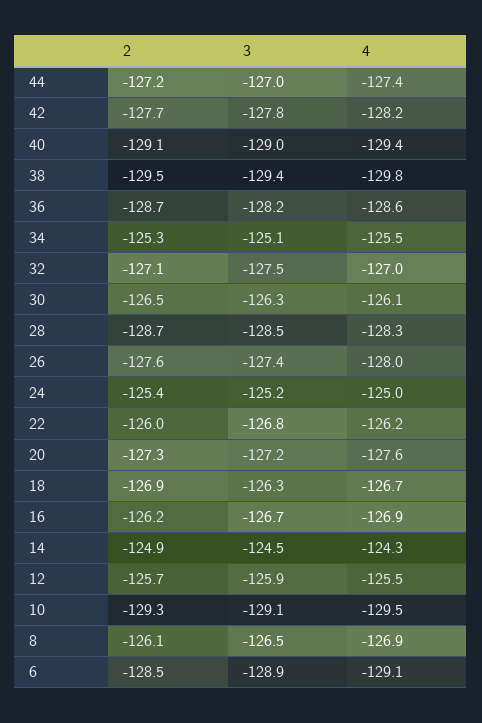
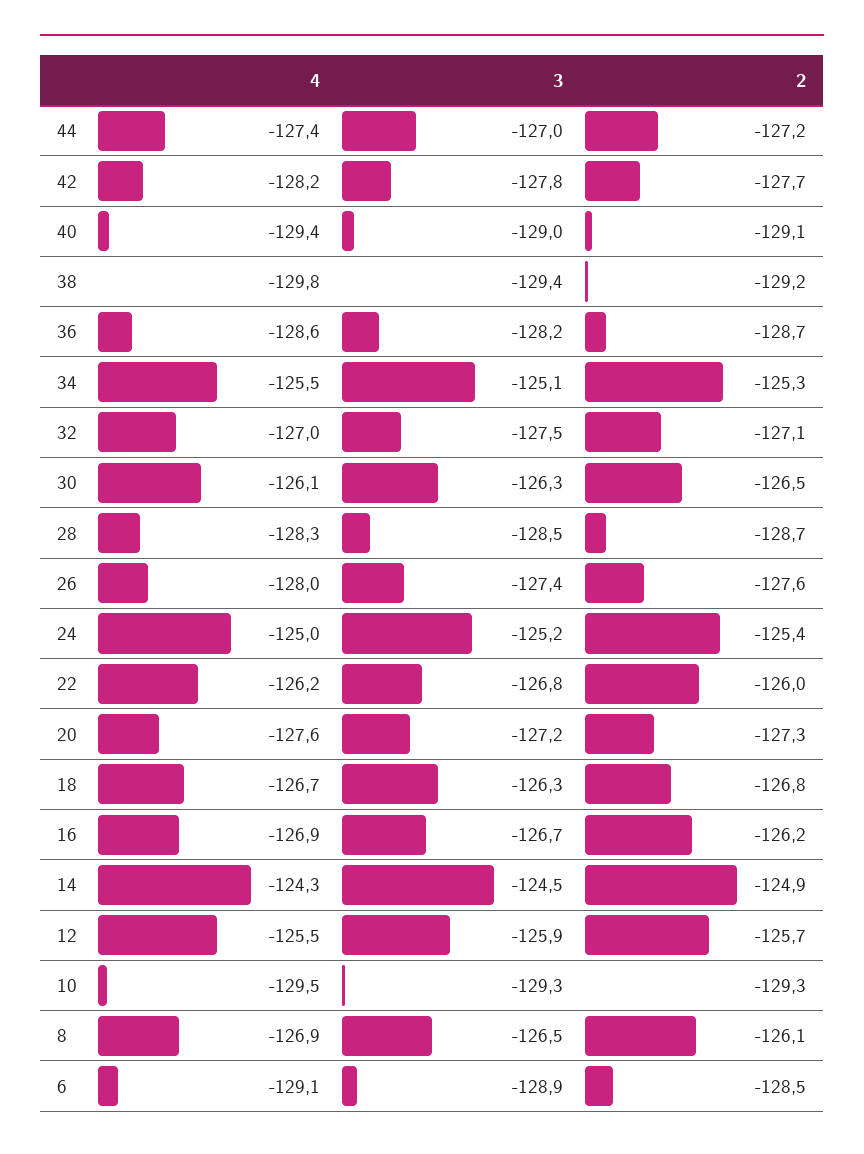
2, 38: -129.5 -> -129.2
2, 18: -126.9 -> -126.8
3, 10: -129.1 -> -129.3

